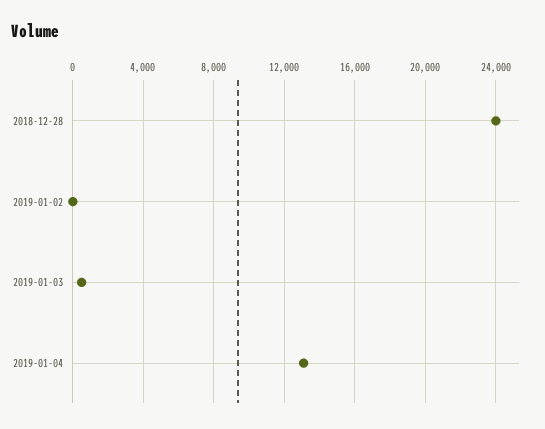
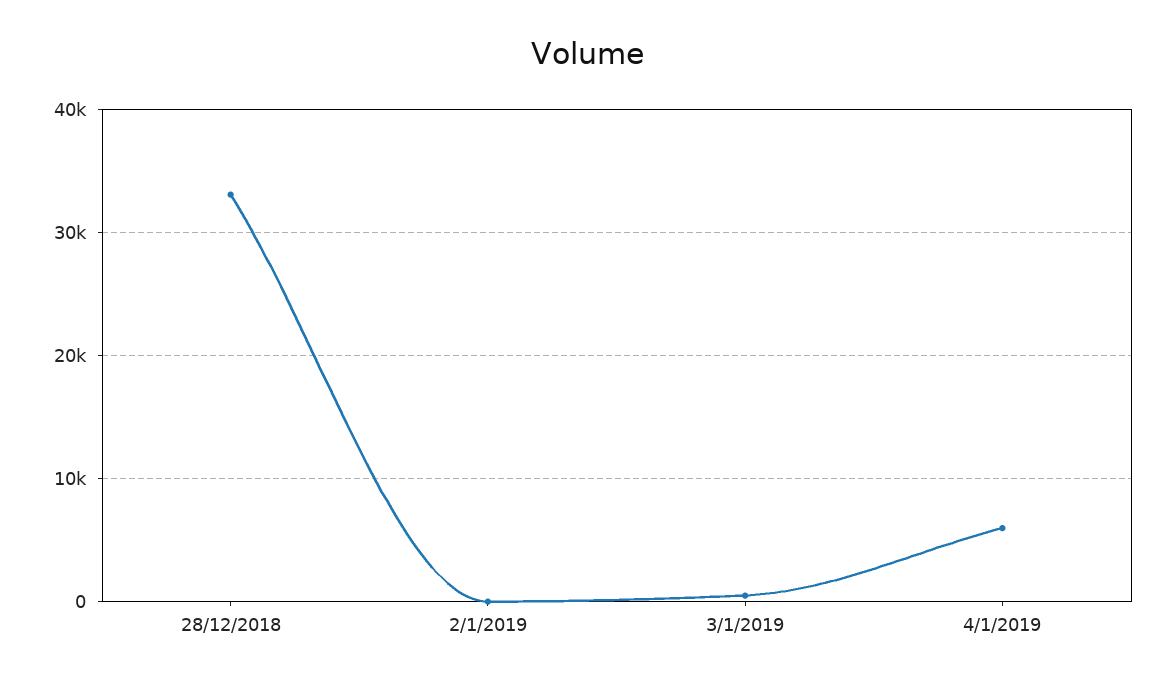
2018-12-28: 24000 -> 33000
2019-01-04: 13000 -> 6000

